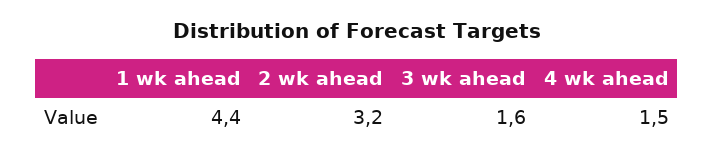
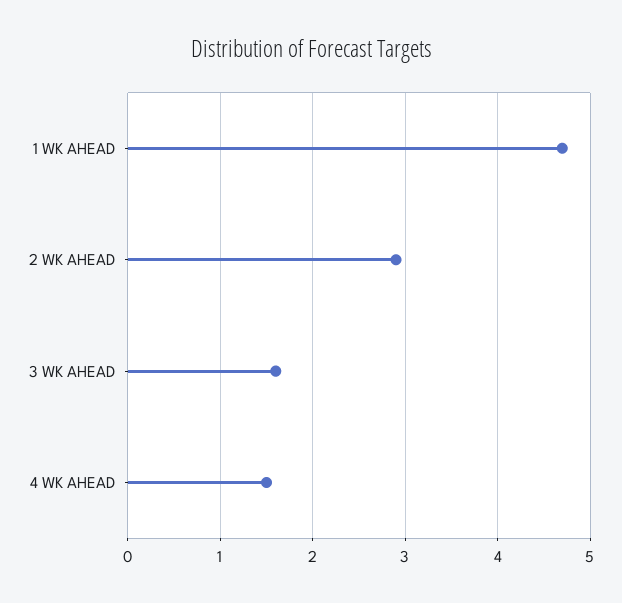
1 wk ahead: 4.4 -> 4.7
2 wk ahead: 3.2 -> 2.9

